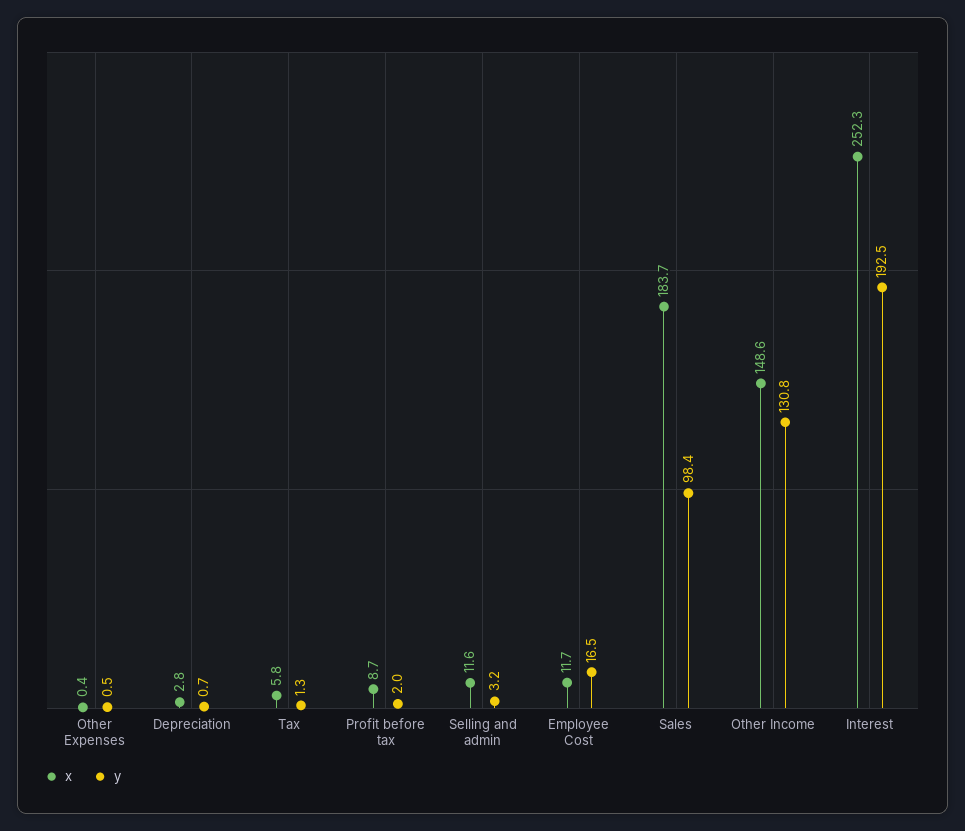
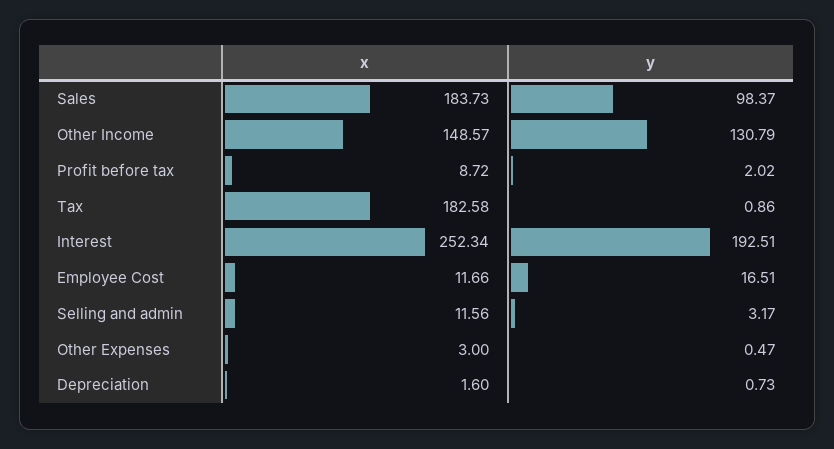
x, Other Expenses: 0.4 -> 3
x, Depreciation: 2.8 -> 1.6
x, Tax: 5.8 -> 182.58
y, Tax: 1.3 -> 0.86

